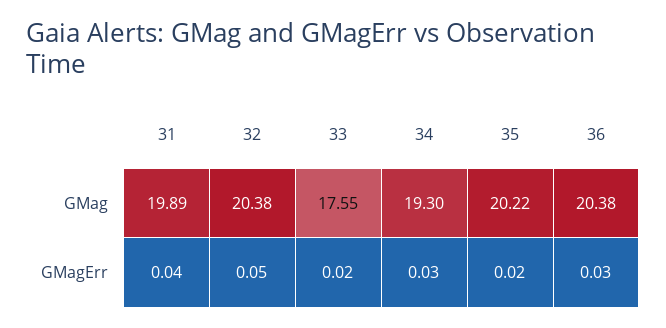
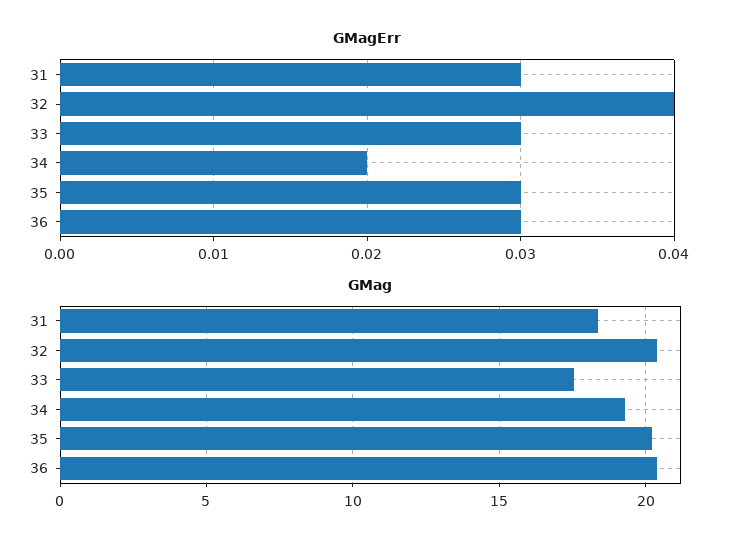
GMag, 31: 19.89 -> 18.5
GMagErr, 31: 0.04 -> 0.03
GMagErr, 32: 0.05 -> 0.04
GMagErr, 33: 0.02 -> 0.03
GMagErr, 34: 0.03 -> 0.02
GMagErr, 35: 0.02 -> 0.03

